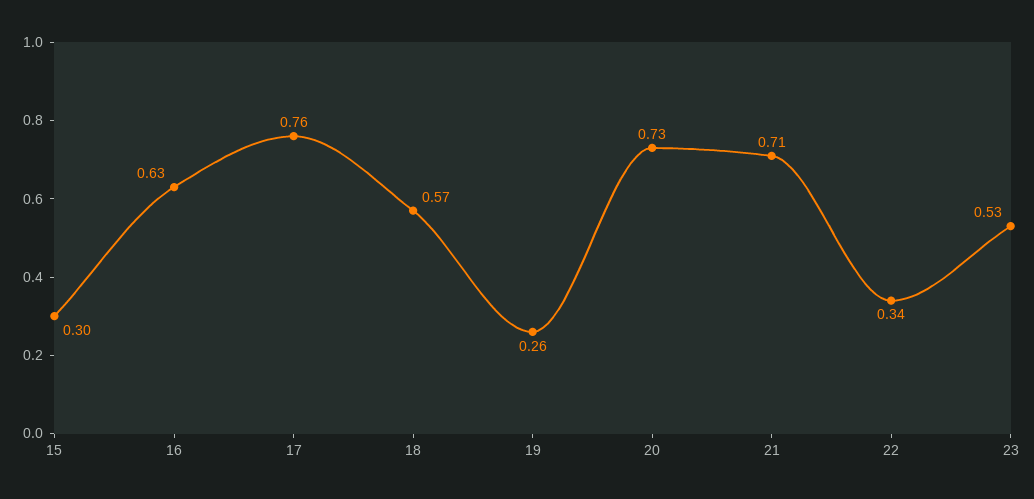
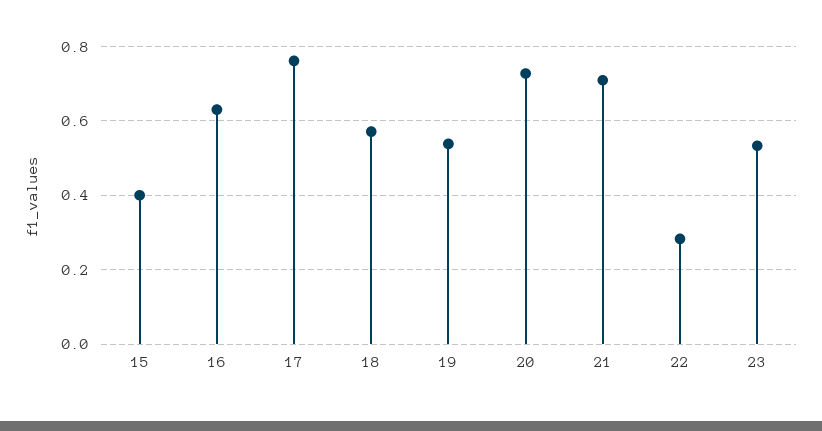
15: 0.3 -> 0.4
19: 0.26 -> 0.54
22: 0.34 -> 0.28

